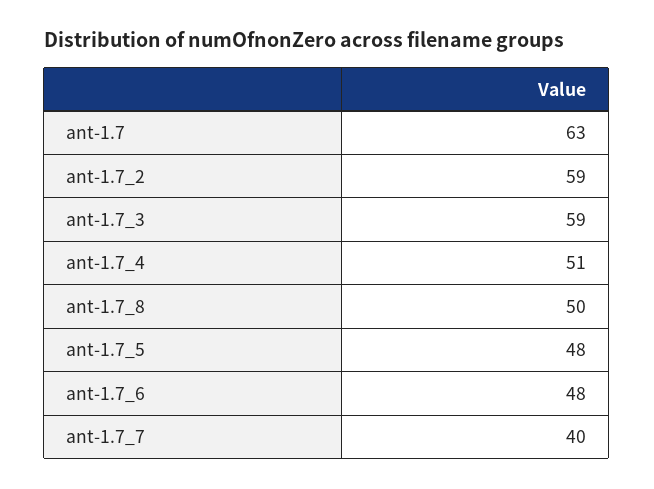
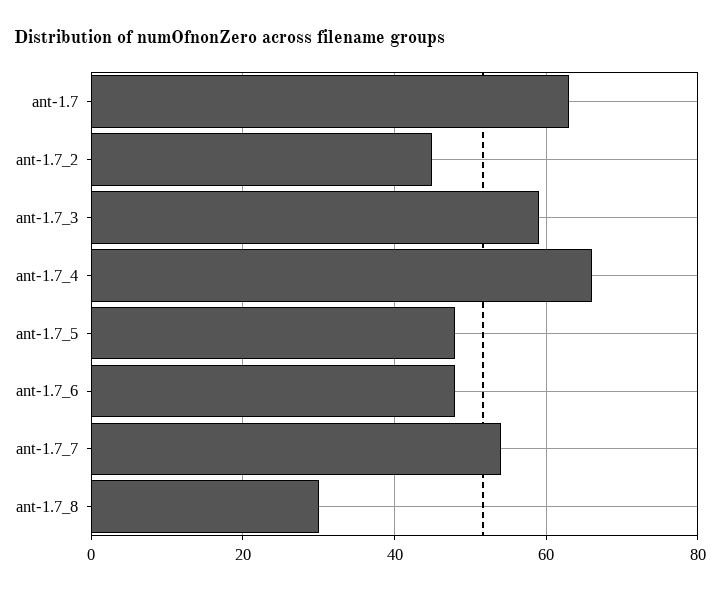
ant-1.7_2: 59 -> 45
ant-1.7_4: 51 -> 65
ant-1.7_8: 50 -> 30
ant-1.7_7: 40 -> 55

